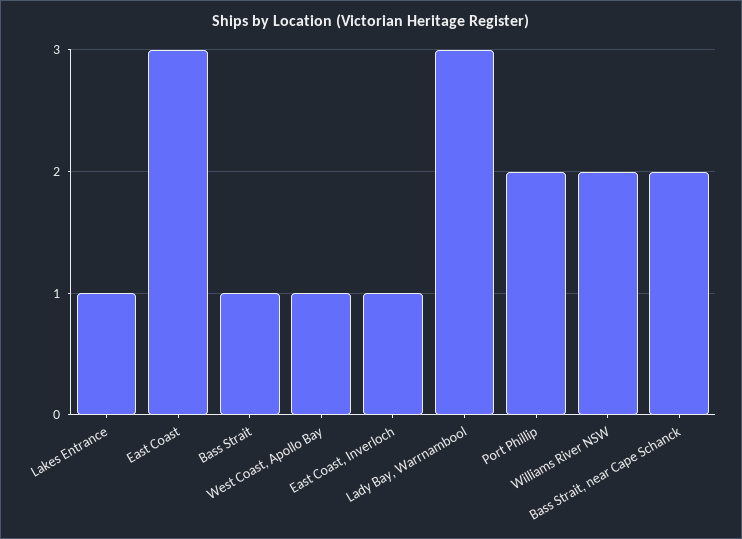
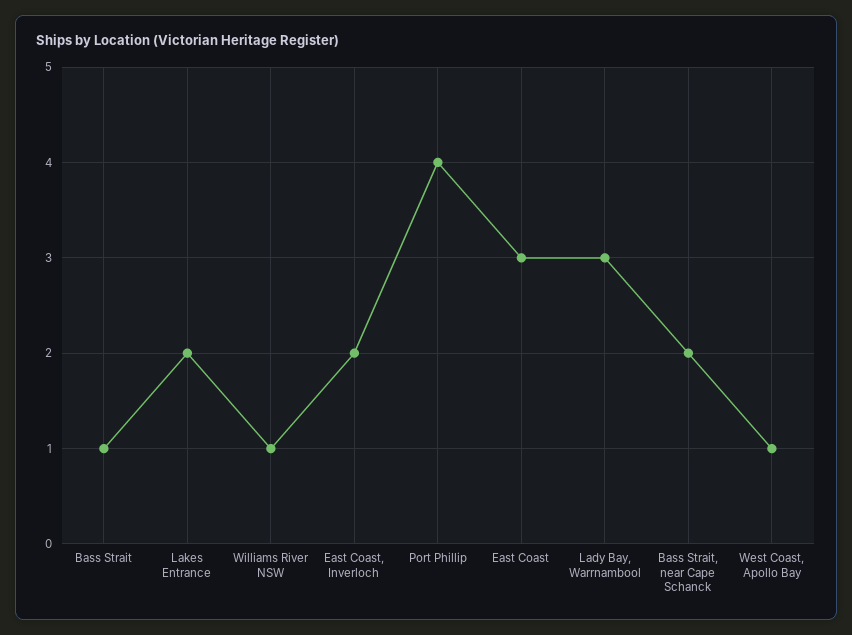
Lakes Entrance: 1 -> 2
East Coast, Inverloch: 1 -> 2
Port Phillip: 2 -> 4
Williams River NSW: 2 -> 1

